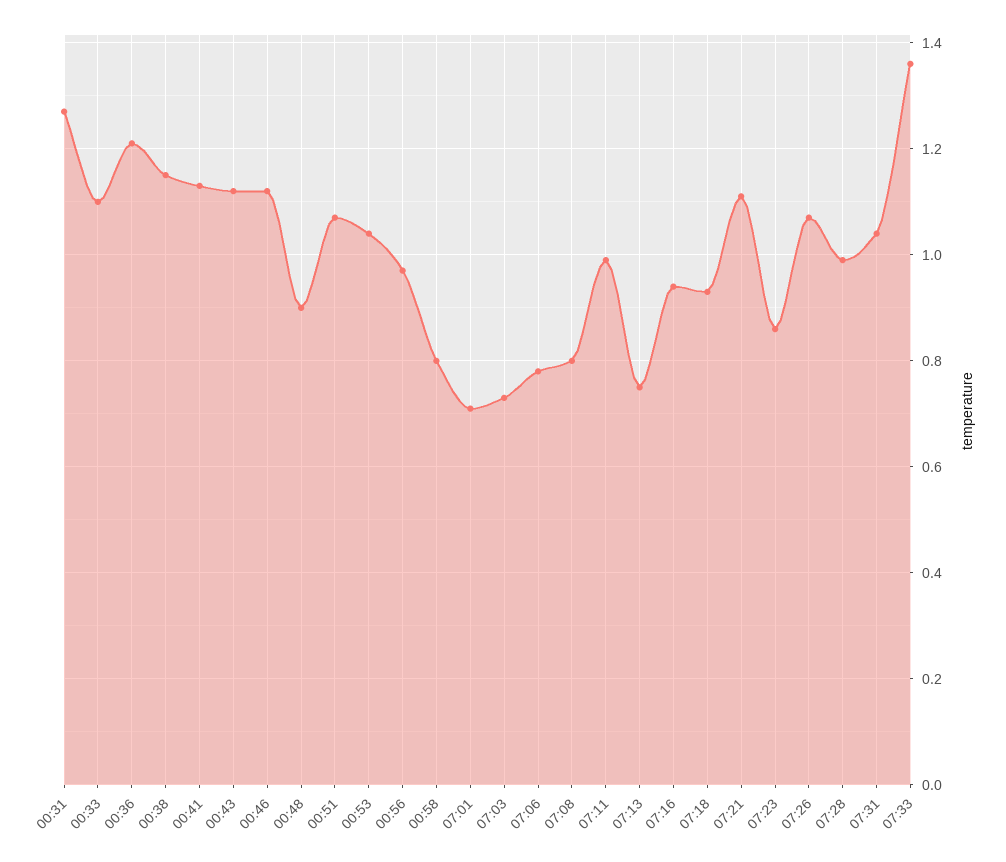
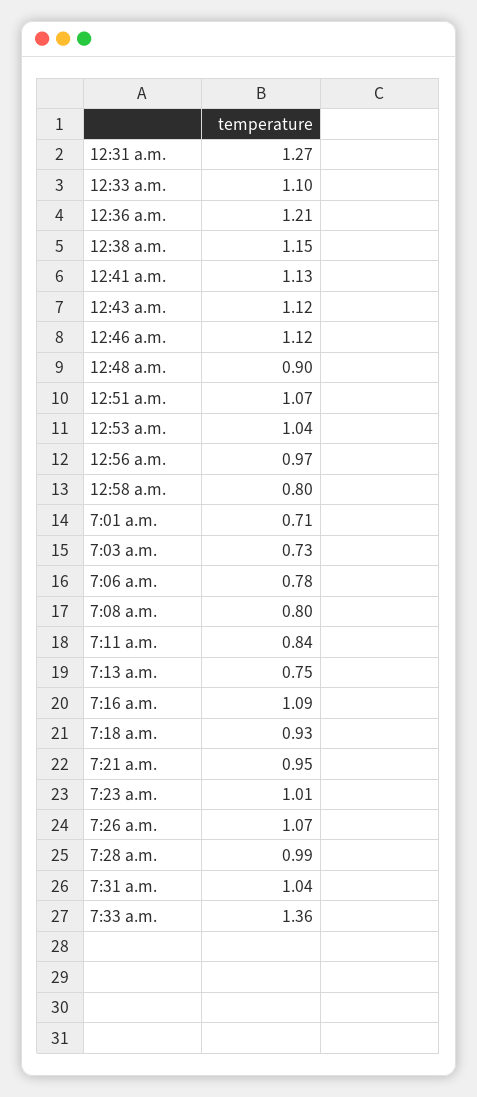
07:11: 1 -> 0.84
07:16: 0.95 -> 1.09
07:21: 1.1 -> 0.95
07:23: 0.85 -> 1.01

